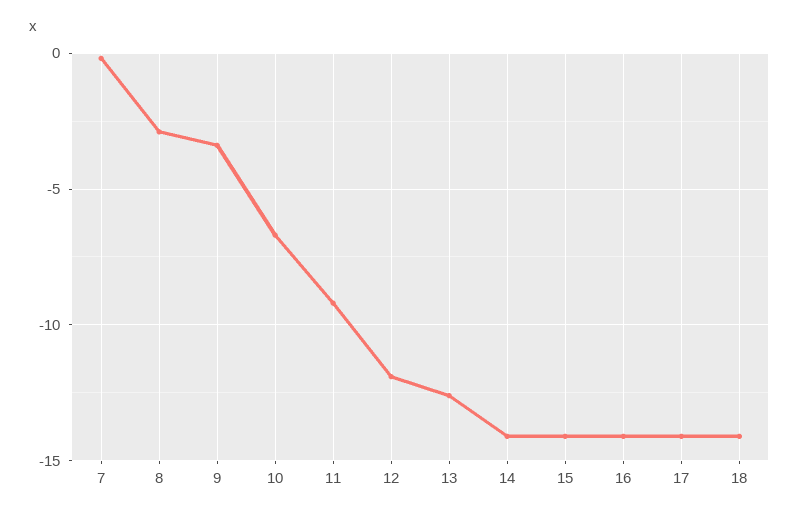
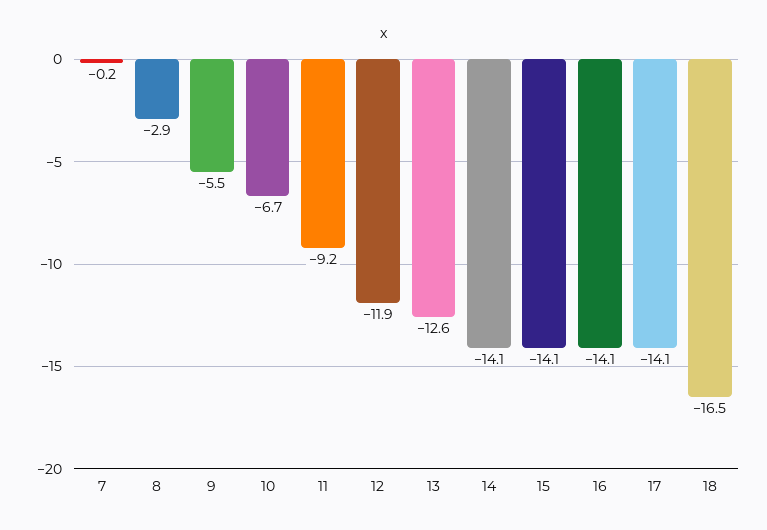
9: -3.5 -> -5.5
18: -14 -> -16.5

